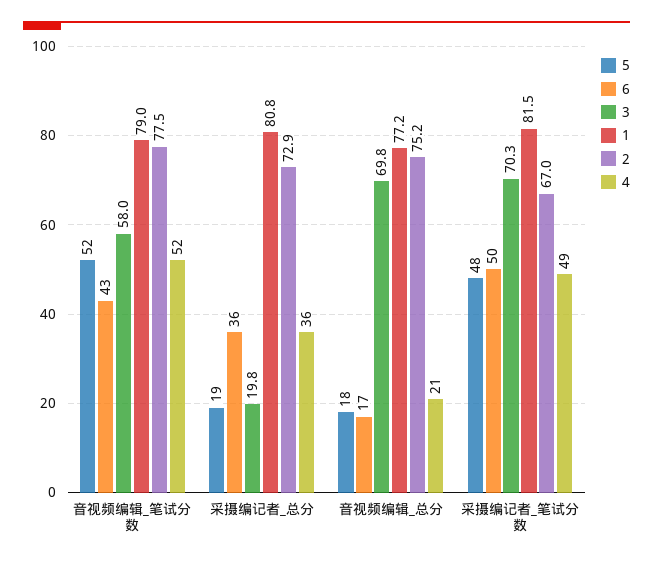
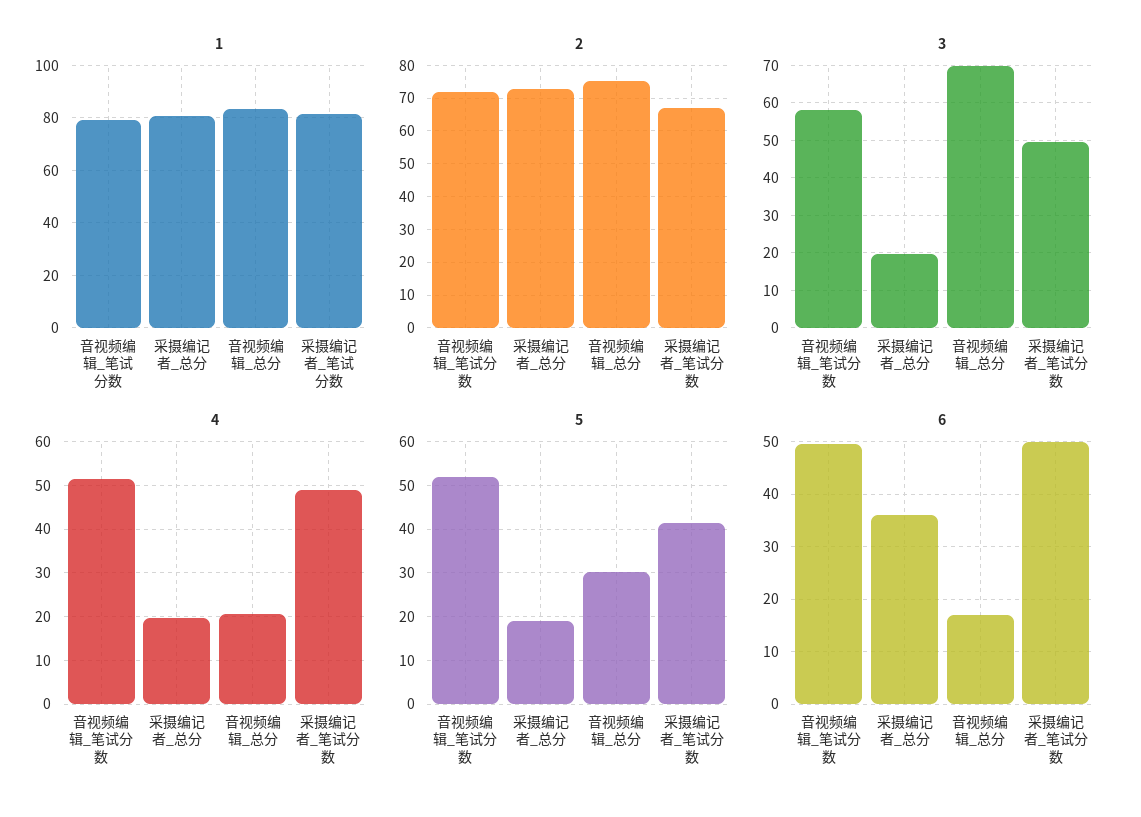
6, 音视频编辑_笔试分数: 43 -> 50
2, 音视频编辑_笔试分数: 77.5 -> 72
4, 采摄编记者_总分: 36 -> 20
5, 音视频编辑_总分: 18 -> 30
1, 音视频编辑_总分: 77.2 -> 82.5
5, 采摄编记者_笔试分数: 48 -> 42
3, 采摄编记者_笔试分数: 70.3 -> 50

